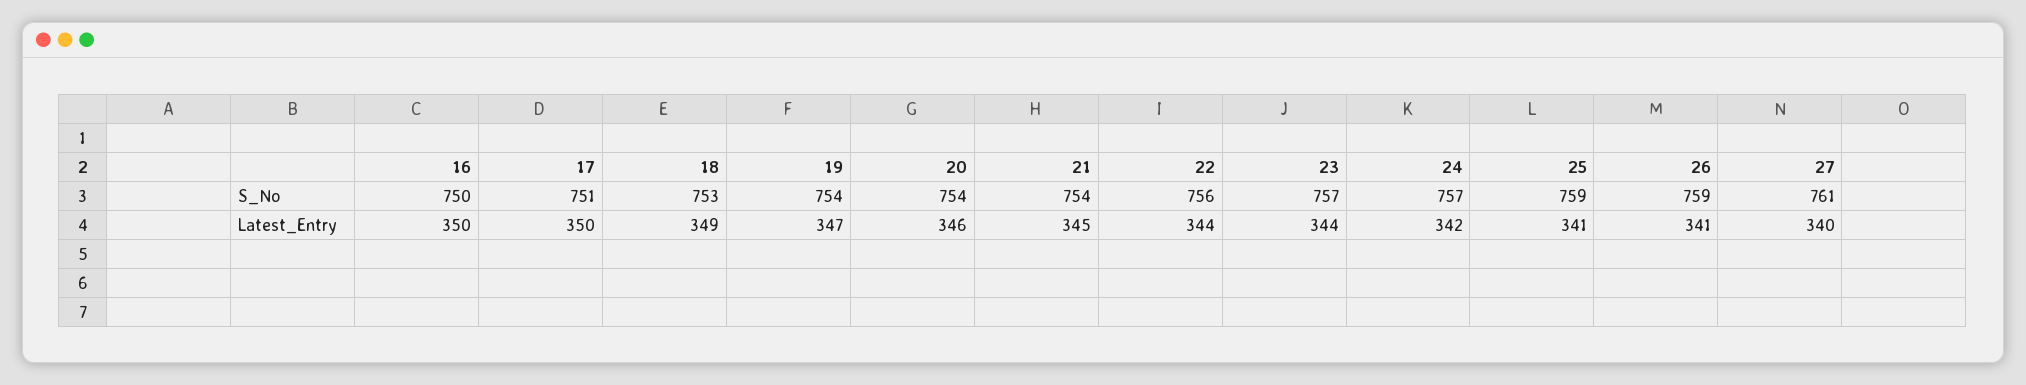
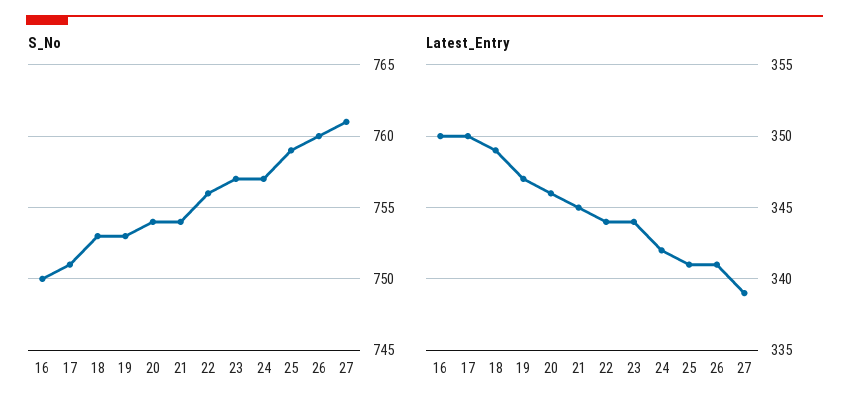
S_No, 19: 754 -> 753
S_No, 26: 759 -> 760
Latest_Entry, 27: 340 -> 339

